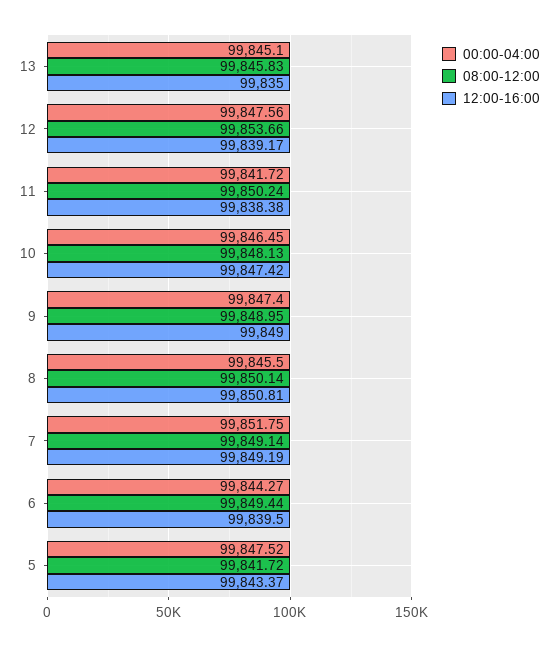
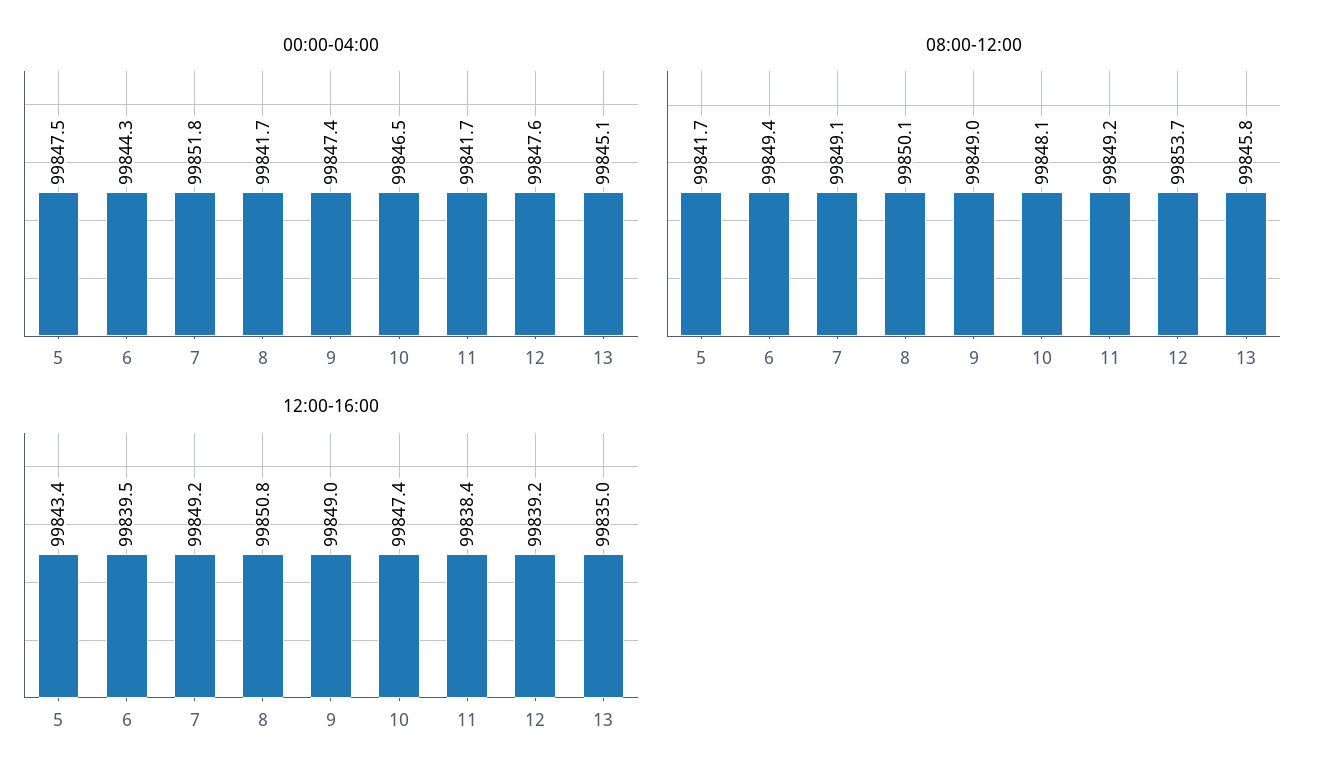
08:00-12:00, 11: 99850.24 -> 99849.2
00:00-04:00, 8: 99845.5 -> 99841.7

